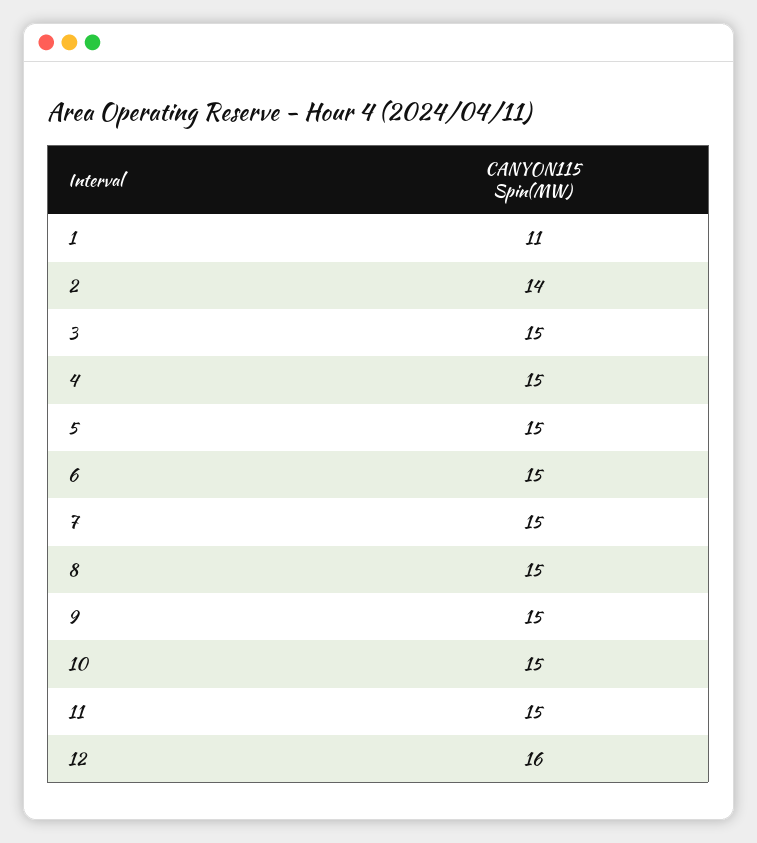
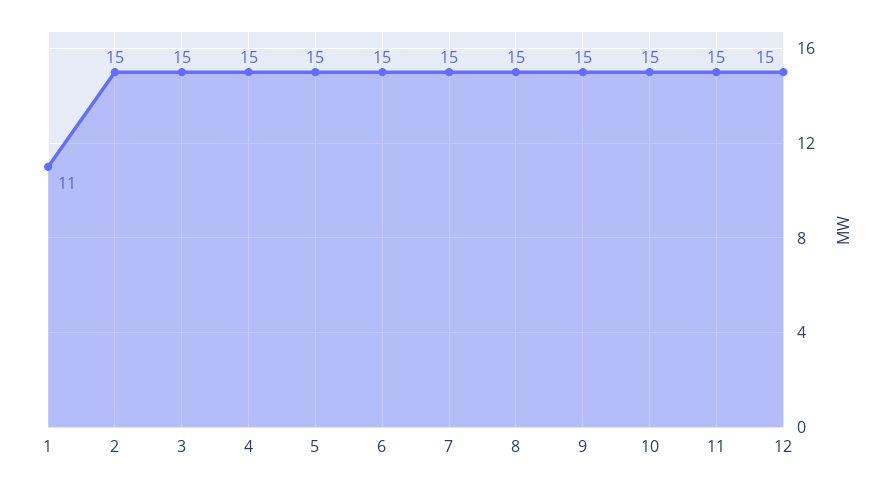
2: 14 -> 15
12: 16 -> 15

